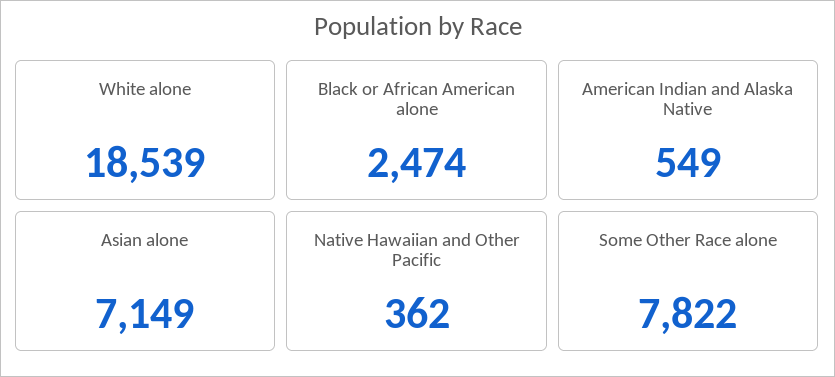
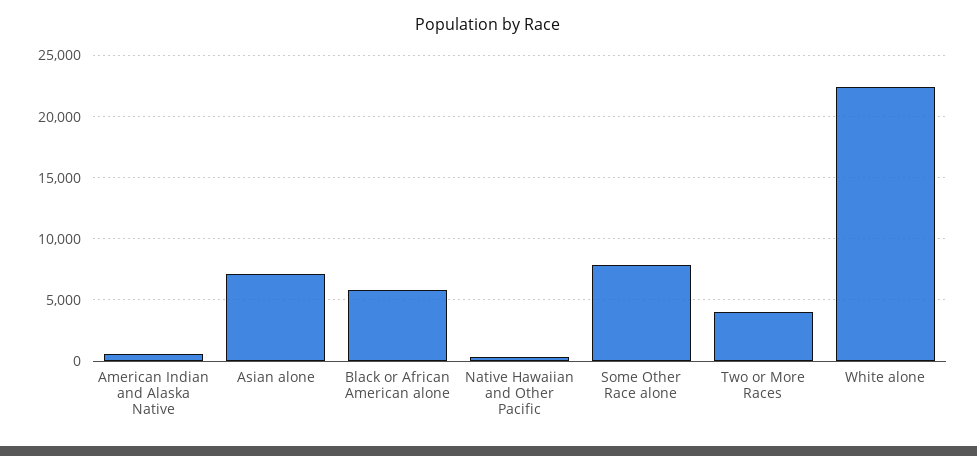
White alone: 18539 -> 22500
Black or African American alone: 2474 -> 6000
Two or More Races: none -> 4000

